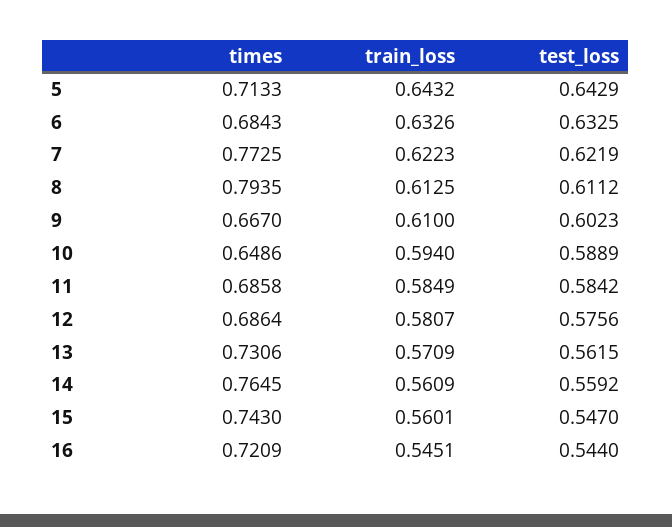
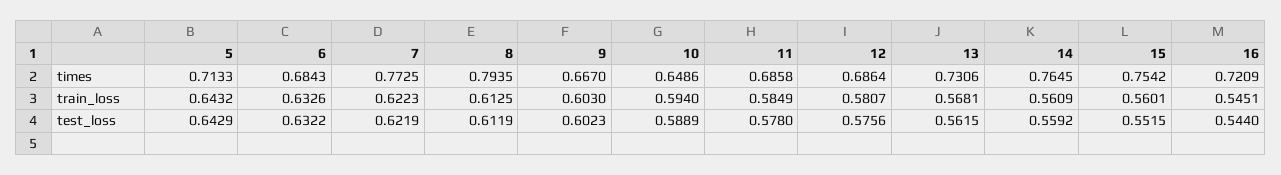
test_loss, 6: 0.6325 -> 0.6322
test_loss, 8: 0.6112 -> 0.6119
train_loss, 9: 0.61 -> 0.603
test_loss, 11: 0.5842 -> 0.578
train_loss, 13: 0.5709 -> 0.5681
times, 15: 0.743 -> 0.7542
test_loss, 15: 0.547 -> 0.5515

